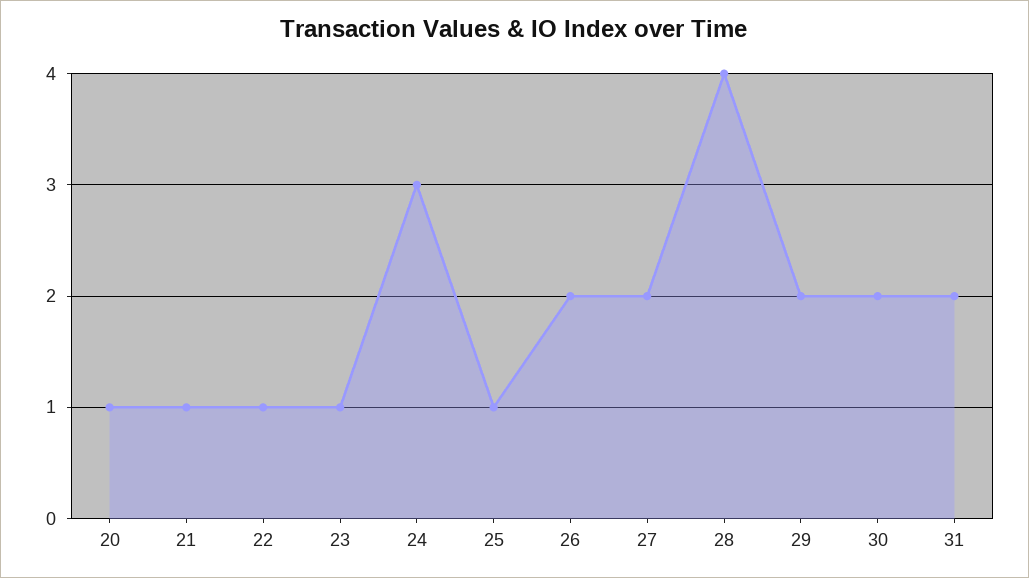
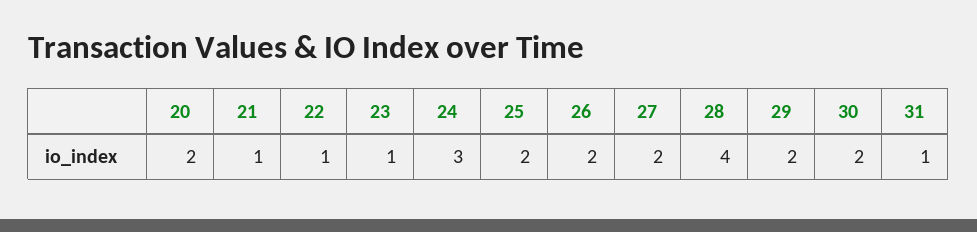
20: 1 -> 2
25: 1 -> 2
31: 2 -> 1

